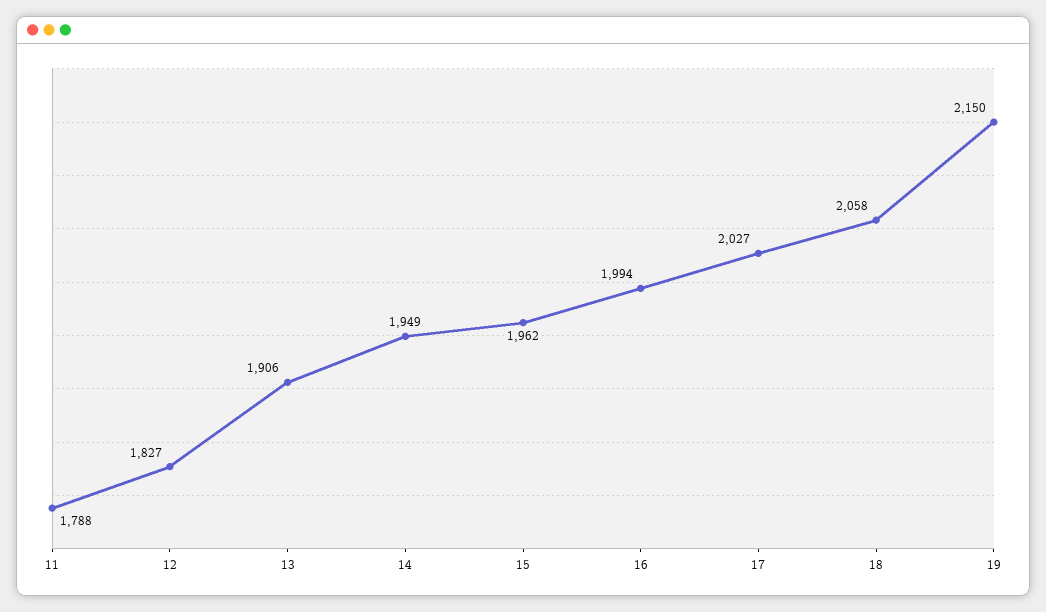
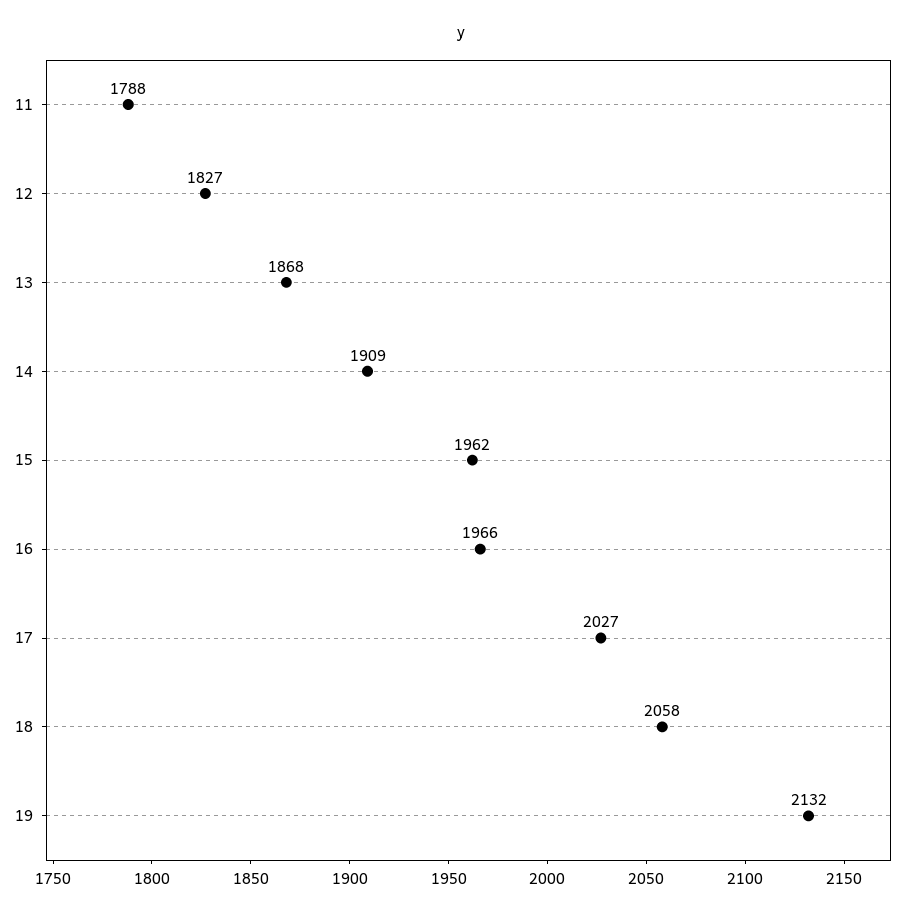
13: 1906 -> 1868
14: 1949 -> 1909
16: 1994 -> 1966
19: 2150 -> 2132

